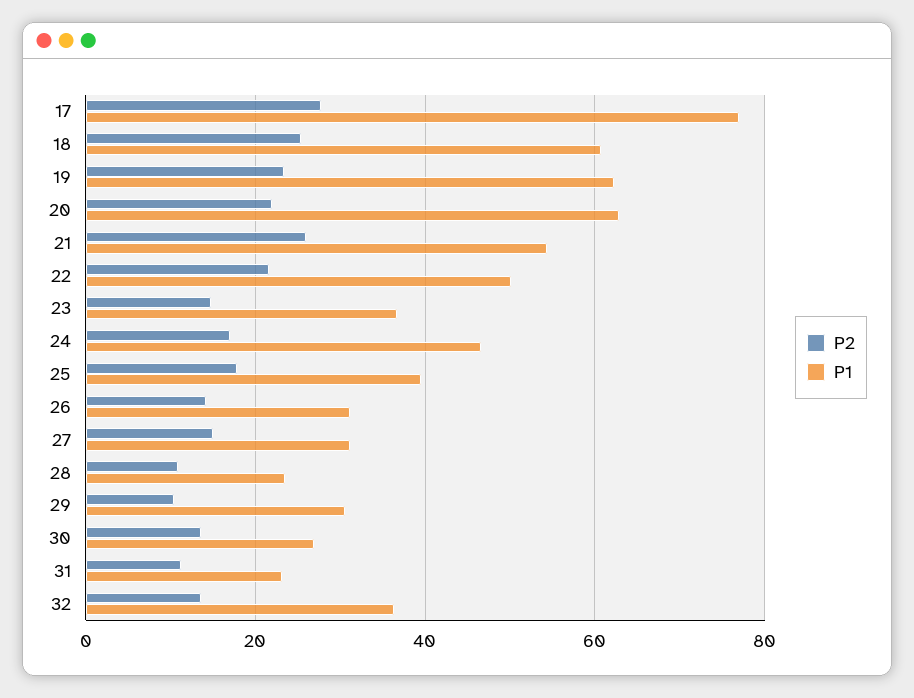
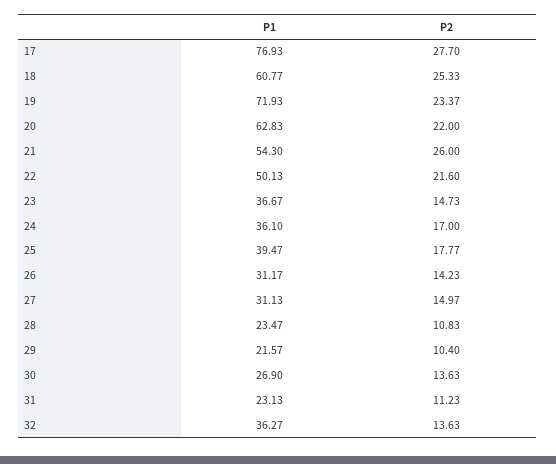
P1, 19: 62 -> 71.93
P1, 24: 46 -> 36.1
P1, 29: 30 -> 21.57

